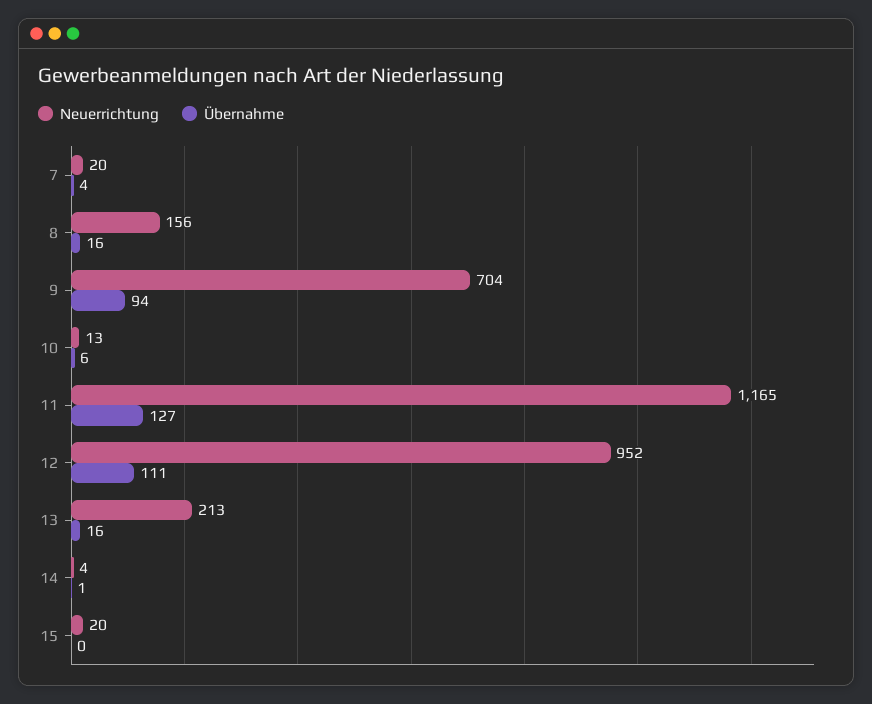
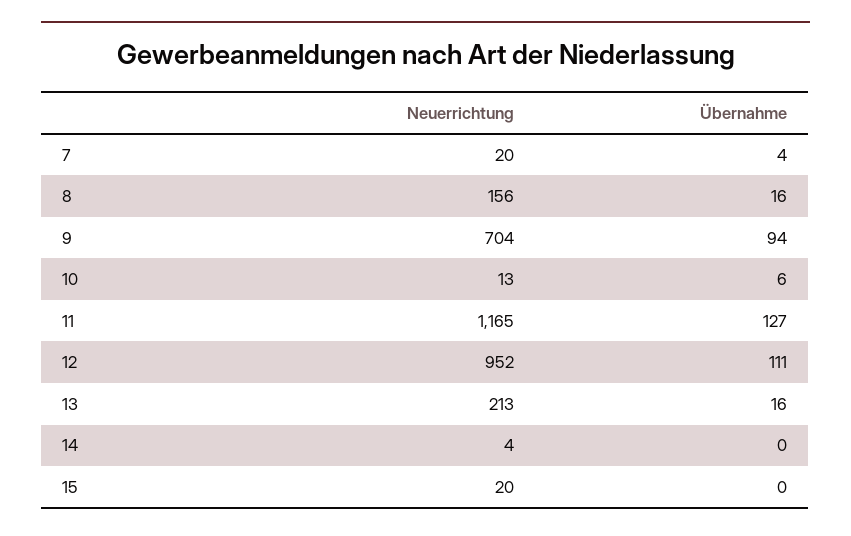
Übernahme, 14: 1 -> 0

